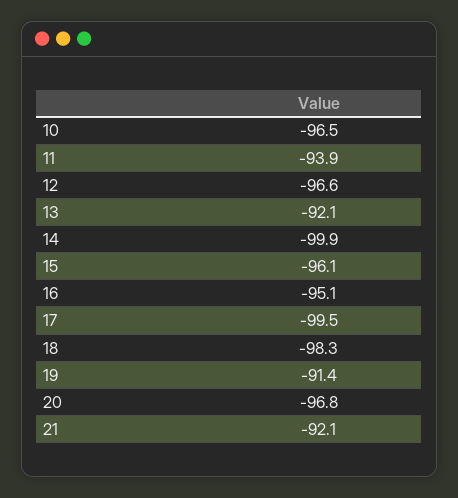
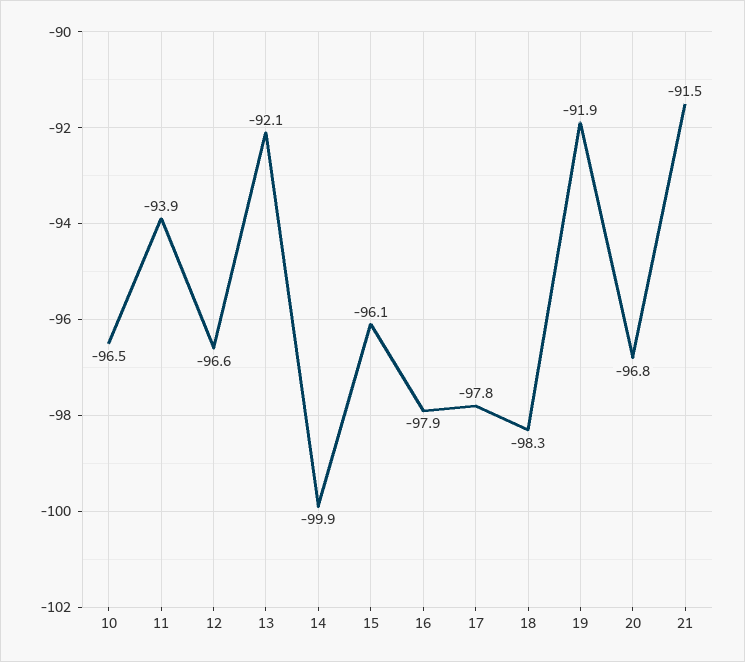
16: -95.1 -> -97.9
17: -99.5 -> -97.8
19: -91.4 -> -91.9
21: -92.1 -> -91.5

